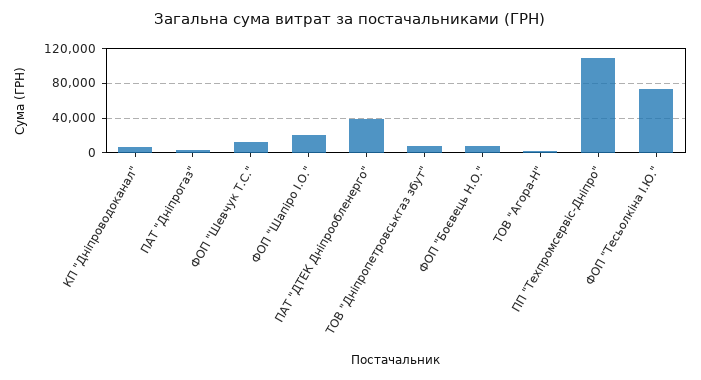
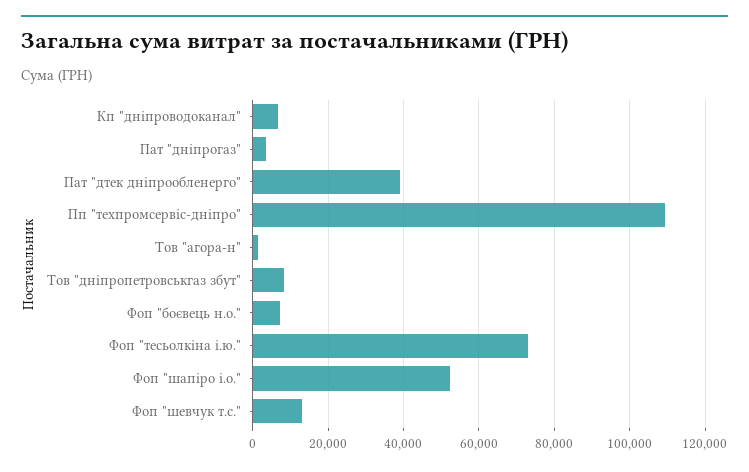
ФОП "Шапіро І.О.": 20000 -> 52000

